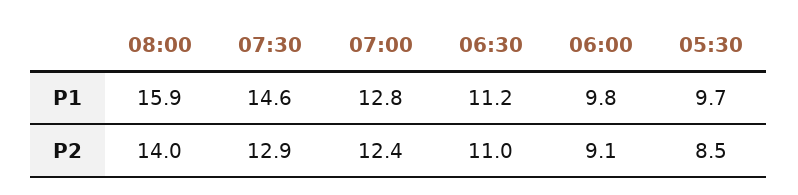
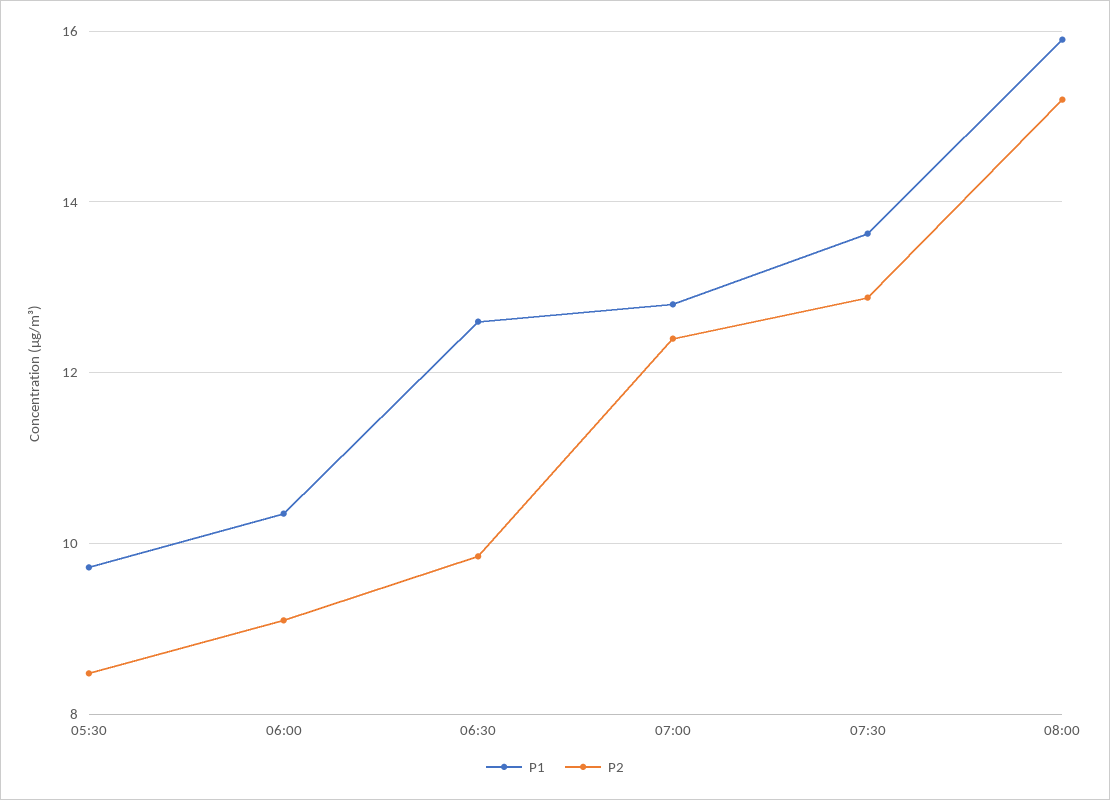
P1, 07:30: 14.6 -> 13.6
P1, 06:30: 11.2 -> 12.6
P1, 06:00: 9.8 -> 10.4
P2, 08:00: 14 -> 15.2
P2, 06:30: 11 -> 9.8

